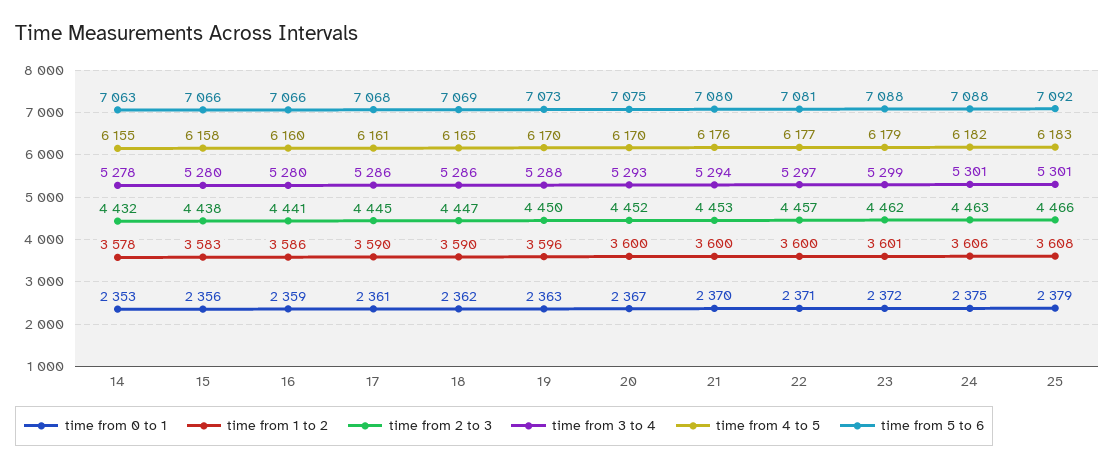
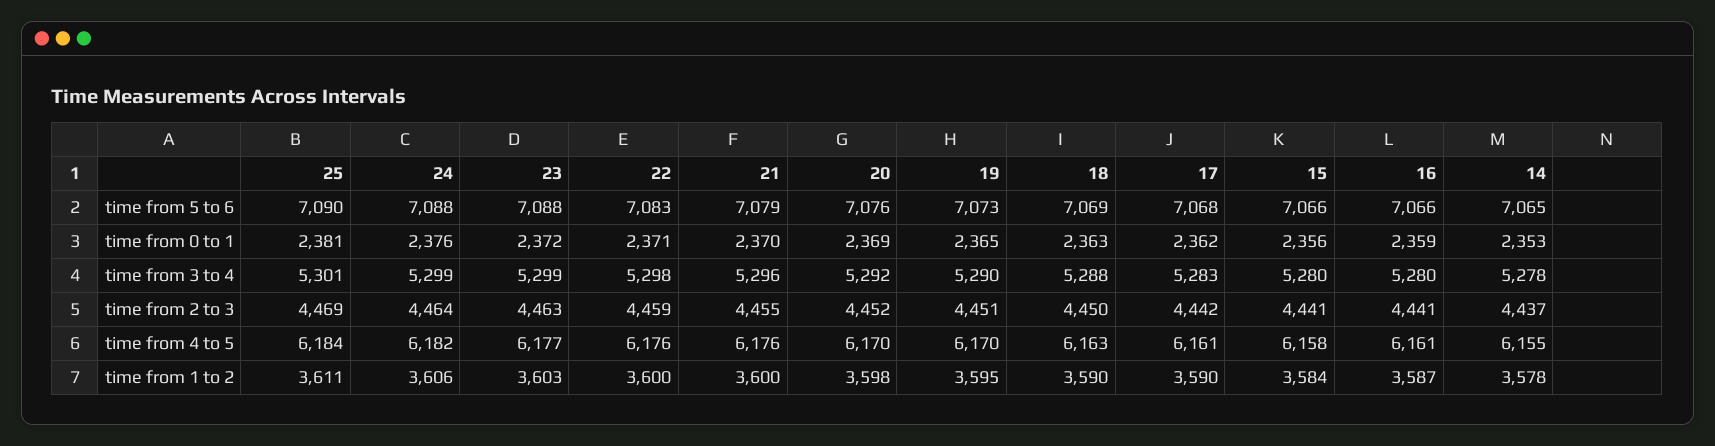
time from 2 to 3, 14: 4432 -> 4437
time from 5 to 6, 14: 7063 -> 7065
time from 1 to 2, 15: 3583 -> 3584
time from 2 to 3, 15: 4438 -> 4441
time from 1 to 2, 16: 3586 -> 3587
time from 4 to 5, 16: 6160 -> 6161
time from 0 to 1, 17: 2361 -> 2362
time from 2 to 3, 17: 4445 -> 4442
time from 3 to 4, 17: 5286 -> 5283
time from 0 to 1, 18: 2362 -> 2363
time from 2 to 3, 18: 4447 -> 4450
time from 3 to 4, 18: 5286 -> 5288
time from 4 to 5, 18: 6165 -> 6163
time from 0 to 1, 19: 2363 -> 2365
time from 1 to 2, 19: 3596 -> 3595
time from 2 to 3, 19: 4450 -> 4451
time from 3 to 4, 19: 5288 -> 5290
time from 0 to 1, 20: 2367 -> 2369
time from 1 to 2, 20: 3600 -> 3598
time from 3 to 4, 20: 5293 -> 5292
time from 5 to 6, 20: 7075 -> 7076
time from 2 to 3, 21: 4453 -> 4455
time from 3 to 4, 21: 5294 -> 5296
time from 5 to 6, 21: 7080 -> 7079
time from 2 to 3, 22: 4457 -> 4459
time from 3 to 4, 22: 5297 -> 5298
time from 4 to 5, 22: 6177 -> 6176
time from 5 to 6, 22: 7081 -> 7083
time from 1 to 2, 23: 3601 -> 3603
time from 2 to 3, 23: 4462 -> 4463
time from 4 to 5, 23: 6179 -> 6177
time from 0 to 1, 24: 2375 -> 2376
time from 2 to 3, 24: 4463 -> 4464
time from 3 to 4, 24: 5301 -> 5299
time from 0 to 1, 25: 2379 -> 2381
time from 1 to 2, 25: 3608 -> 3611
time from 2 to 3, 25: 4466 -> 4469
time from 4 to 5, 25: 6183 -> 6184
time from 5 to 6, 25: 7092 -> 7090

